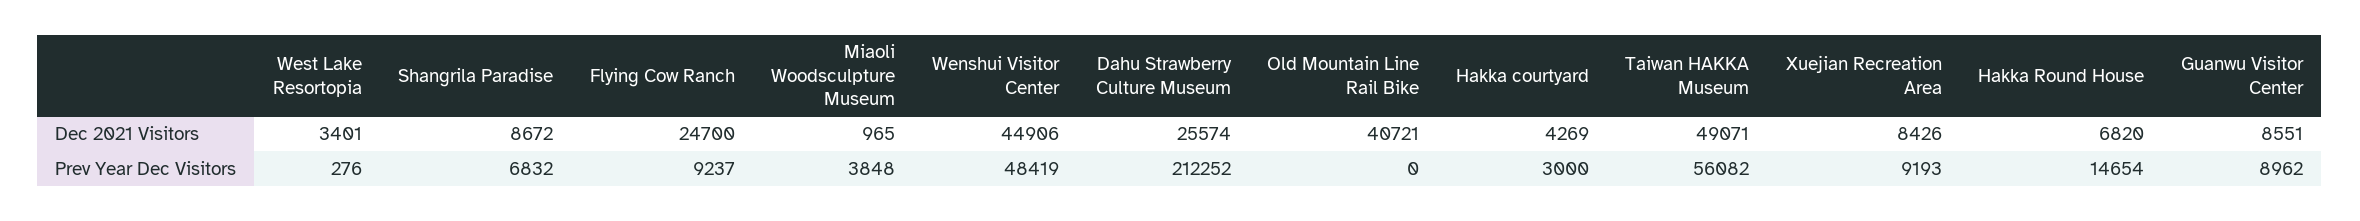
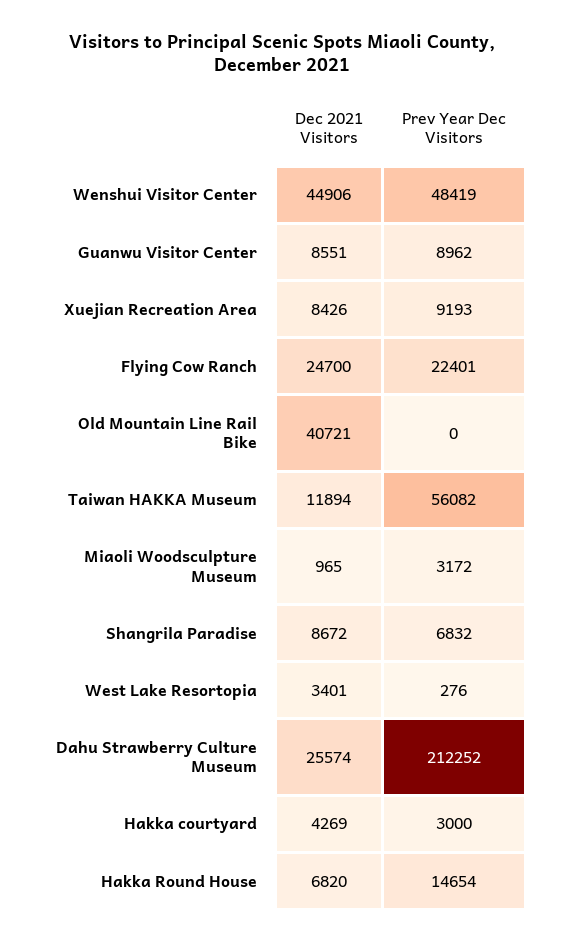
Taiwan HAKKA Museum, Dec 2021 Visitors: 49071 -> 11894
Flying Cow Ranch, Prev Year Dec Visitors: 9237 -> 22401
Miaoli Woodsculpture Museum, Prev Year Dec Visitors: 3848 -> 3172

